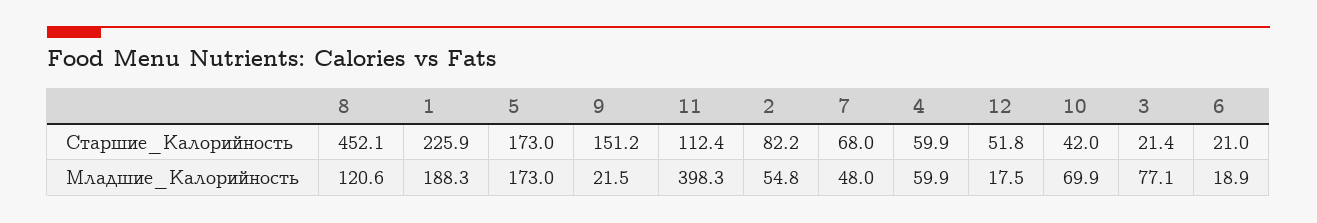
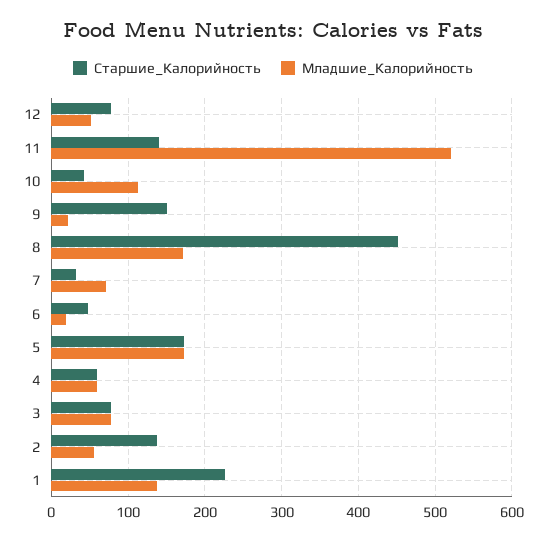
Старшие_Калорийность, 11: 112.4 -> 140
Старшие_Калорийность, 2: 82.2 -> 140
Старшие_Калорийность, 7: 68 -> 30
Старшие_Калорийность, 12: 51.8 -> 80
Старшие_Калорийность, 3: 21.4 -> 80
Старшие_Калорийность, 6: 21 -> 50
Младшие_Калорийность, 8: 120.6 -> 170
Младшие_Калорийность, 1: 188.3 -> 140
Младшие_Калорийность, 11: 398.3 -> 520
Младшие_Калорийность, 7: 48 -> 70
Младшие_Калорийность, 12: 17.5 -> 50
Младшие_Калорийность, 10: 69.9 -> 110

